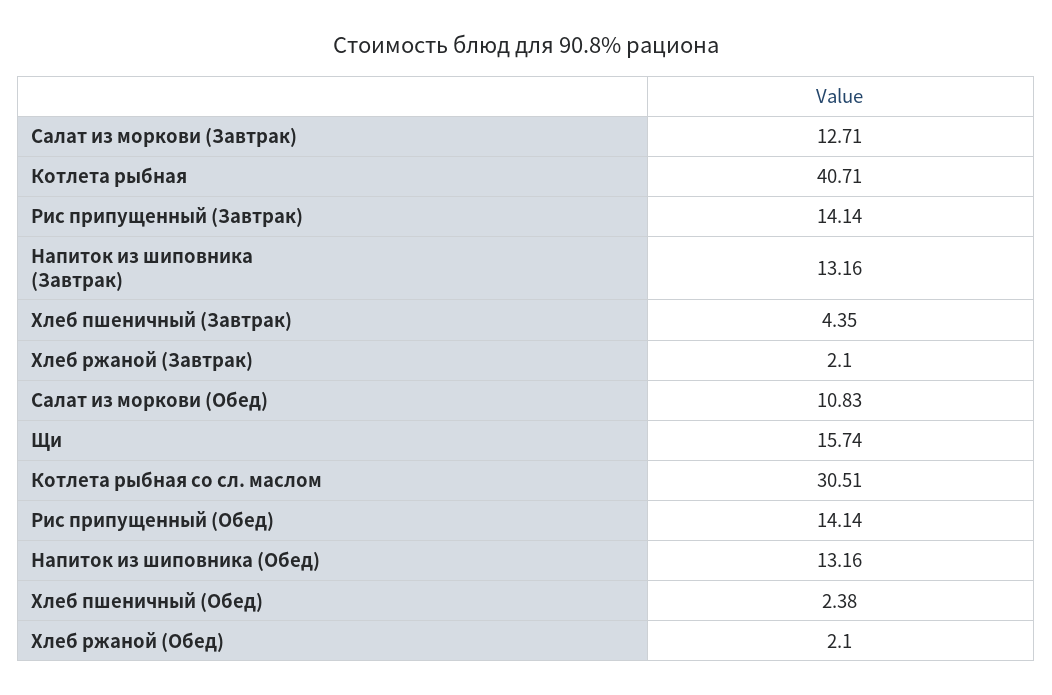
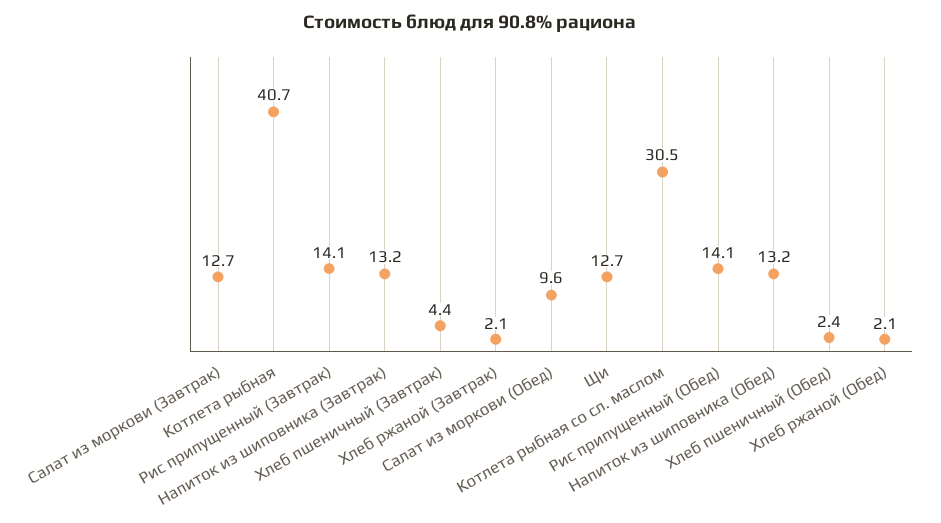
Салат из моркови (Обед): 10.83 -> 9.6
Щи: 15.74 -> 12.7

